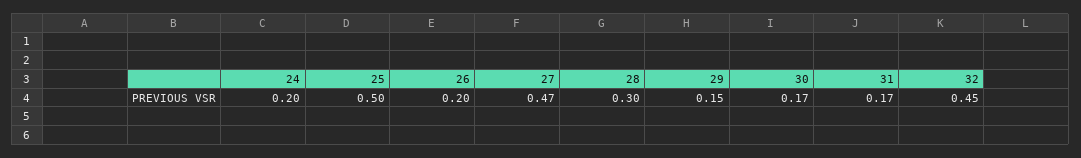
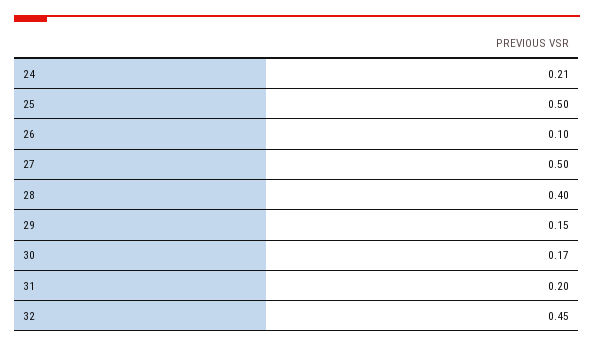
24: 0.2 -> 0.21
26: 0.2 -> 0.1
27: 0.47 -> 0.5
28: 0.3 -> 0.4
31: 0.17 -> 0.2

